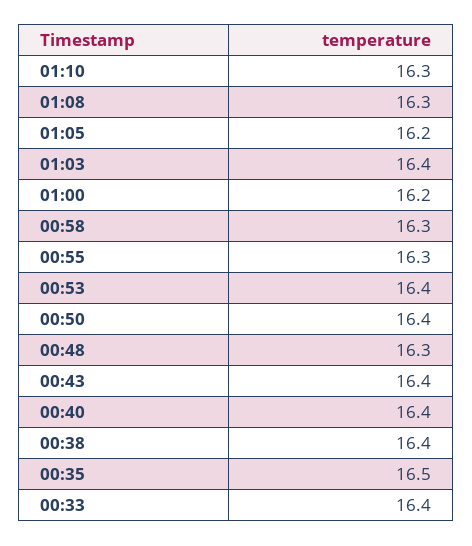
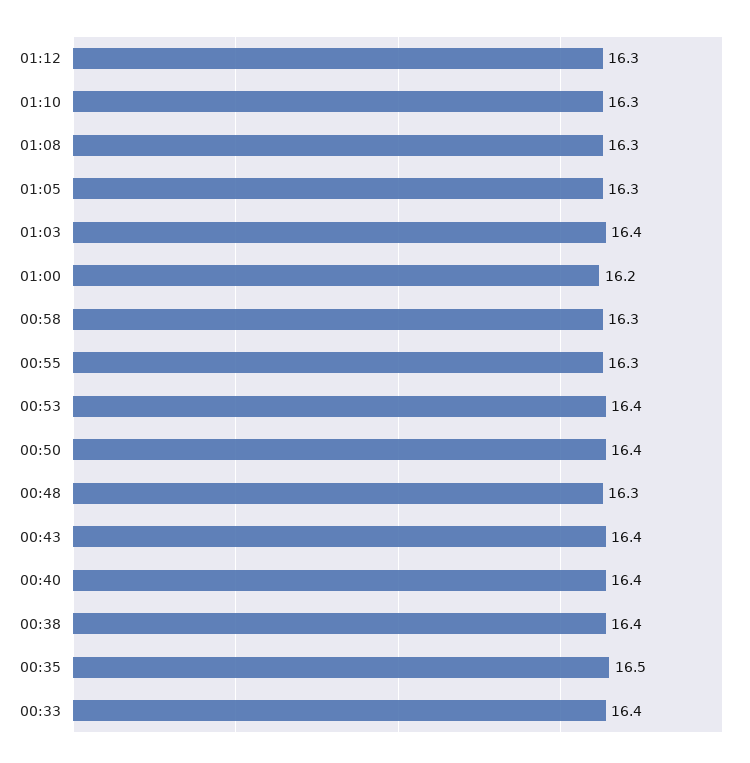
01:05: 16.2 -> 16.3
01:12: none -> 16.3

